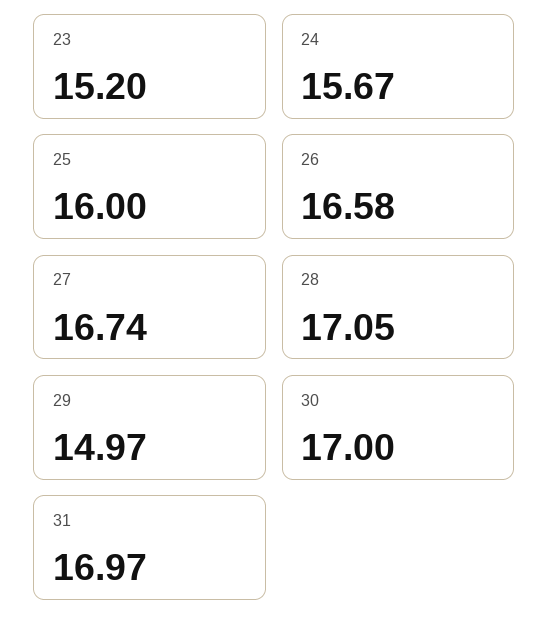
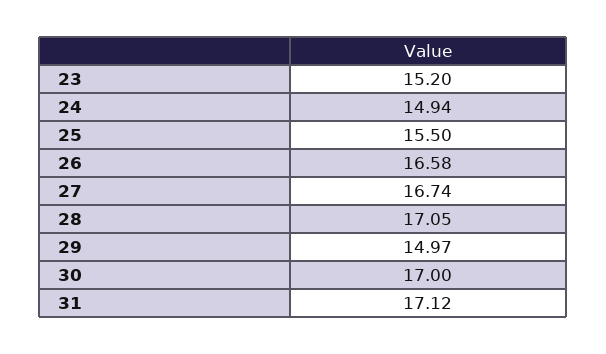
24: 15.67 -> 14.94
25: 16 -> 15.5
31: 16.97 -> 17.12

